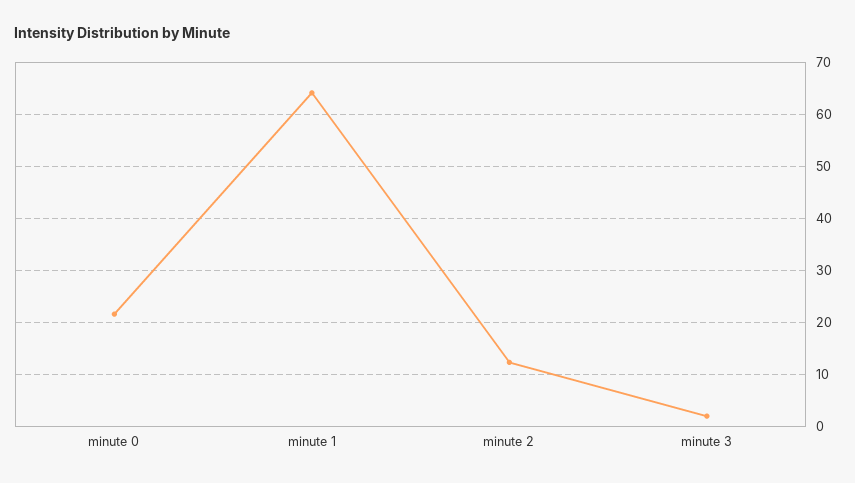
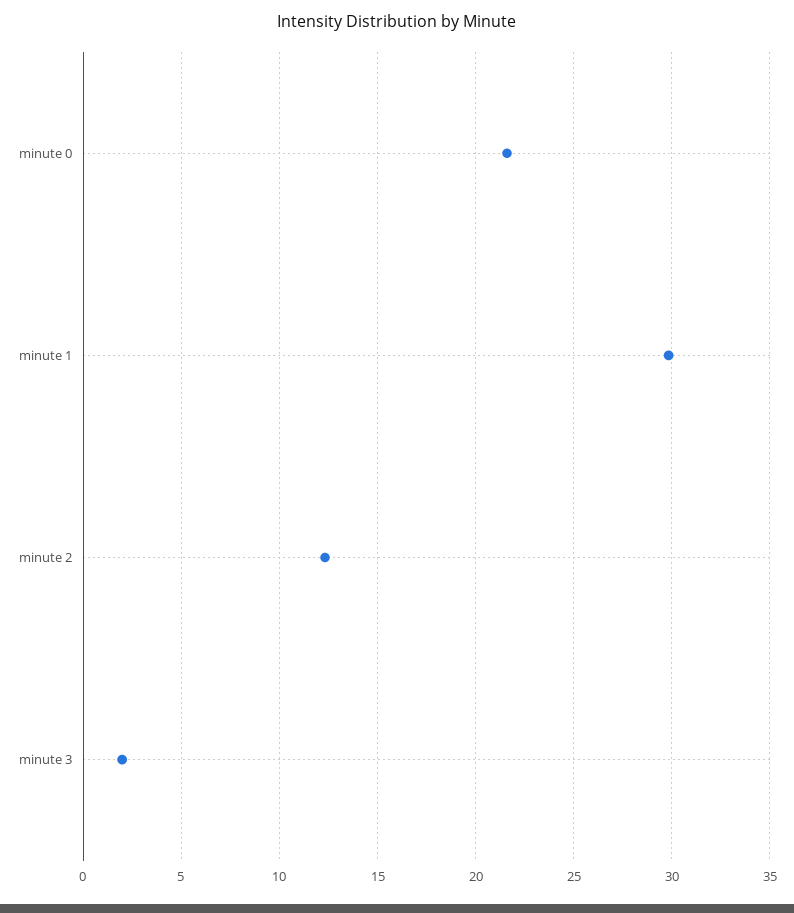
minute 1: 64 -> 30

